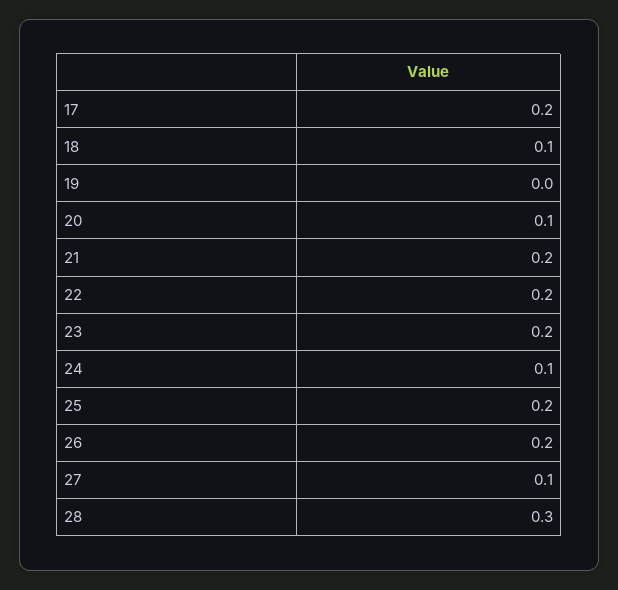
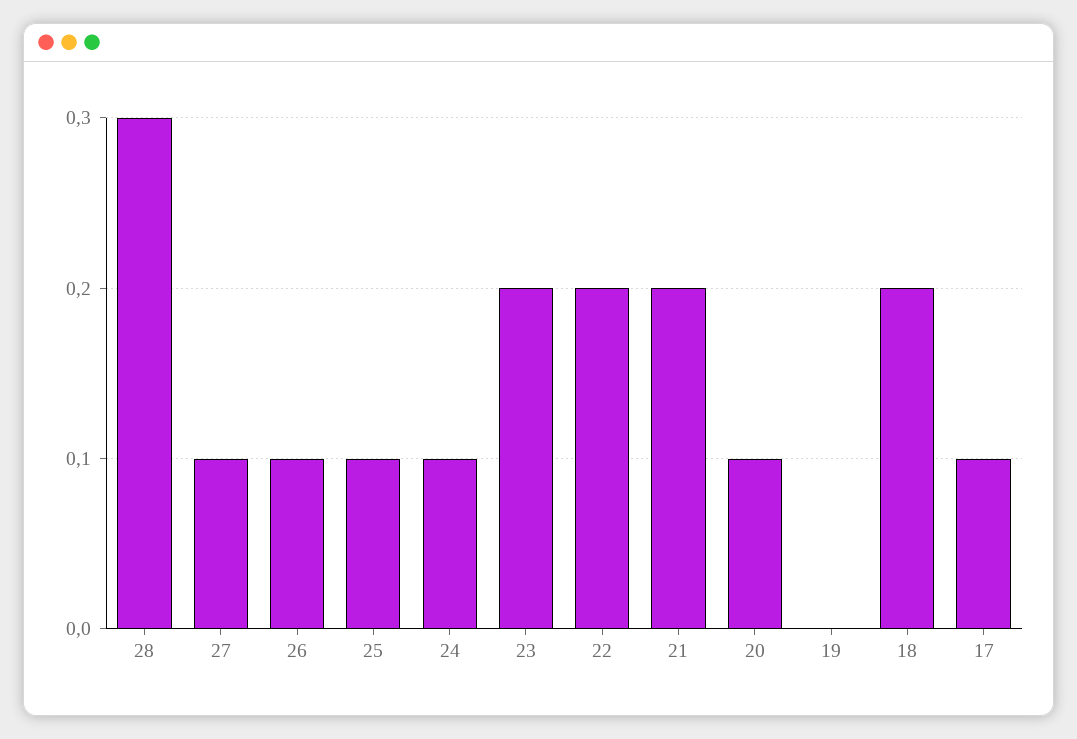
17: 0.2 -> 0.1
18: 0.1 -> 0.2
25: 0.2 -> 0.1
26: 0.2 -> 0.1

